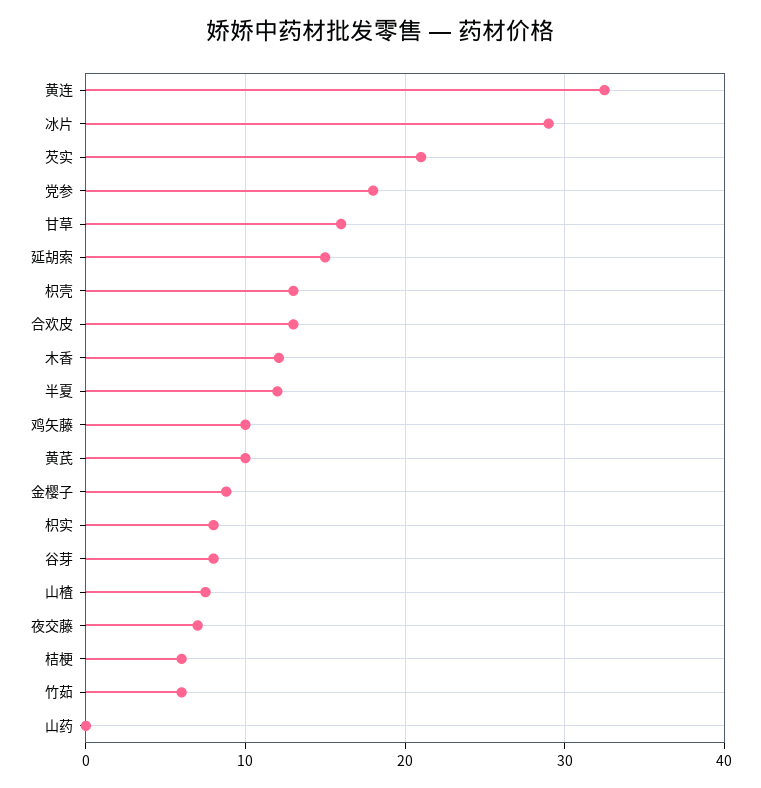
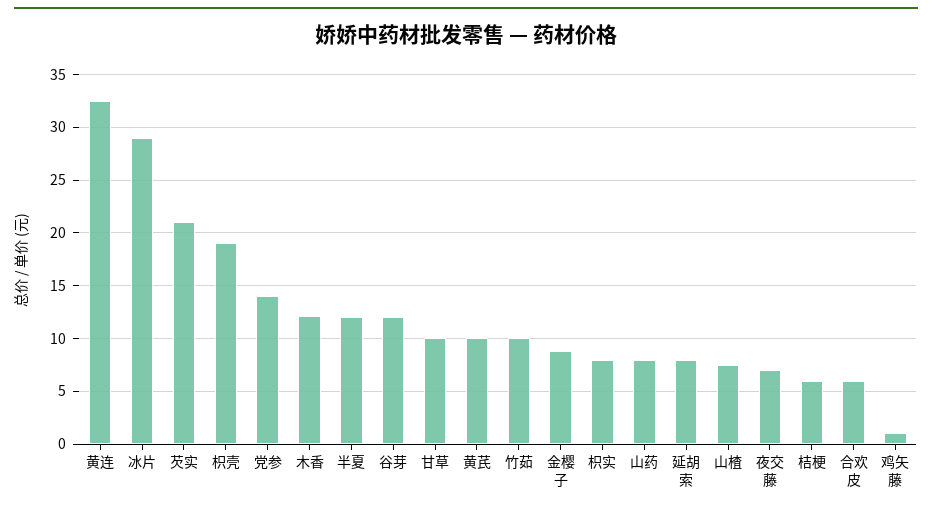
党参: 18 -> 14
甘草: 16 -> 10
延胡索: 15 -> 8
枳壳: 13 -> 19
合欢皮: 13 -> 6
鸡矢藤: 10 -> 1
谷芽: 8 -> 12
竹茹: 6 -> 10
山药: 0 -> 8

